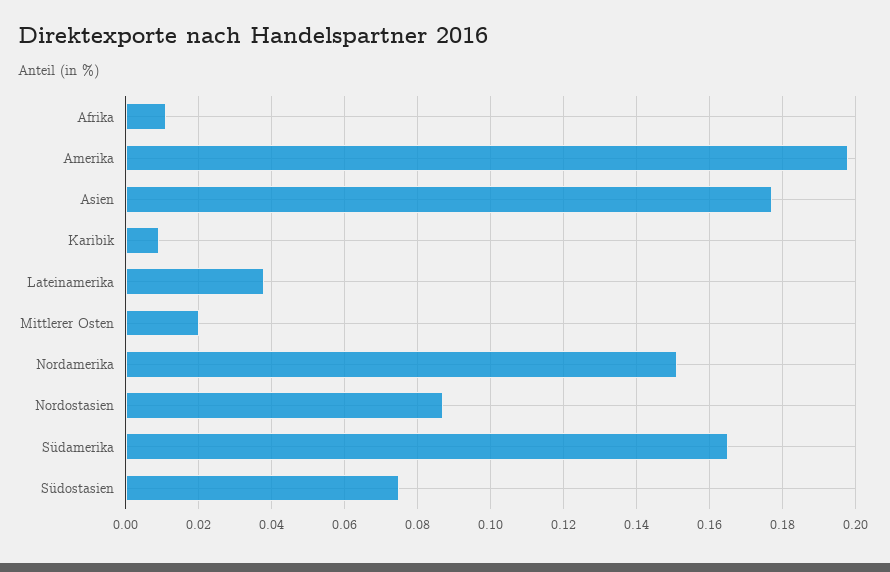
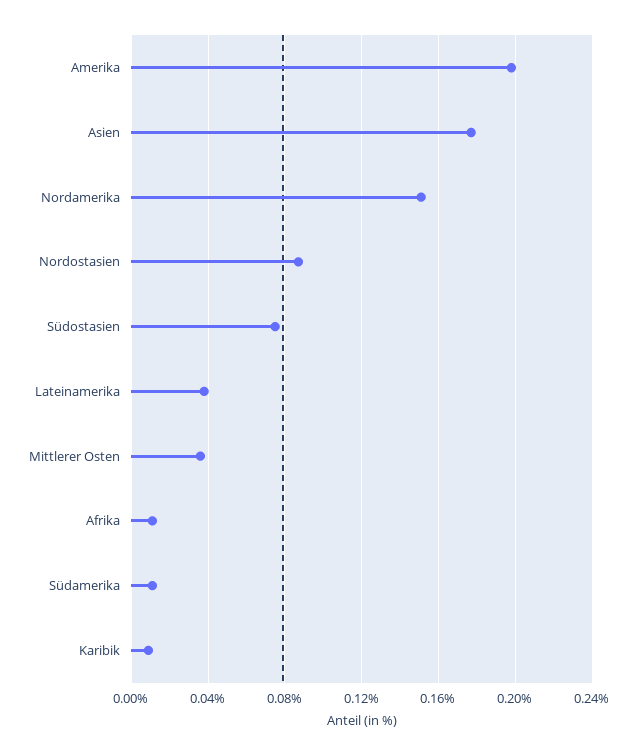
Mittlerer Osten: 0.02 -> 0.035
Südamerika: 0.165 -> 0.01

